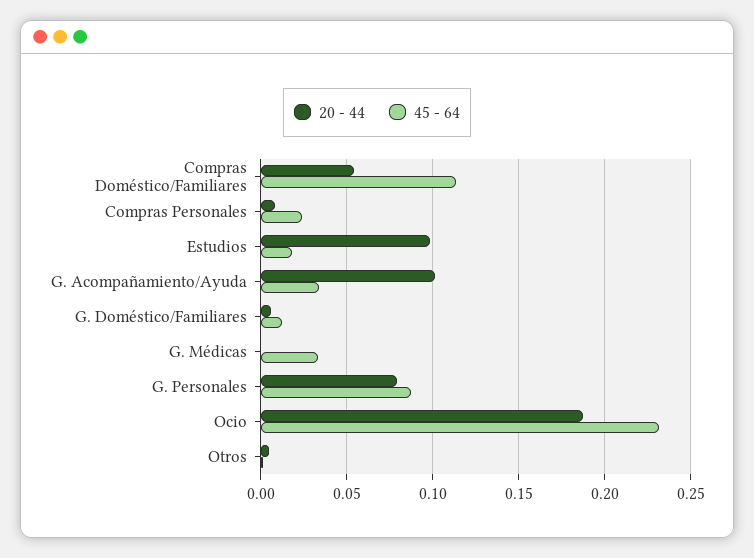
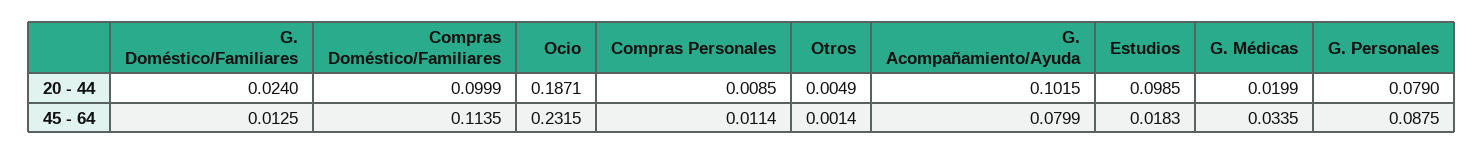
20 - 44, Compras Doméstico/Familiares: 0.055 -> 0.0999
45 - 64, Compras Personales: 0.025 -> 0.0114
45 - 64, G. Acompañamiento/Ayuda: 0.035 -> 0.0799
20 - 44, G. Doméstico/Familiares: 0.005 -> 0.024
20 - 44, G. Médicas: 0 -> 0.0199

